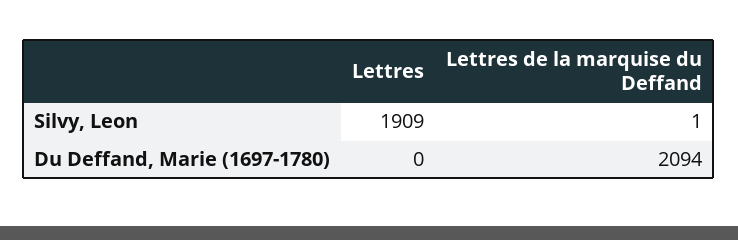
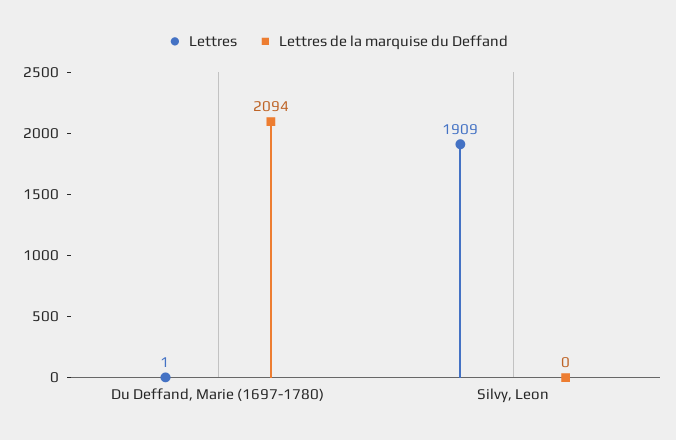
Lettres de la marquise du Deffand, Silvy, Leon: 1 -> 0
Lettres, Du Deffand, Marie (1697-1780): 0 -> 1

